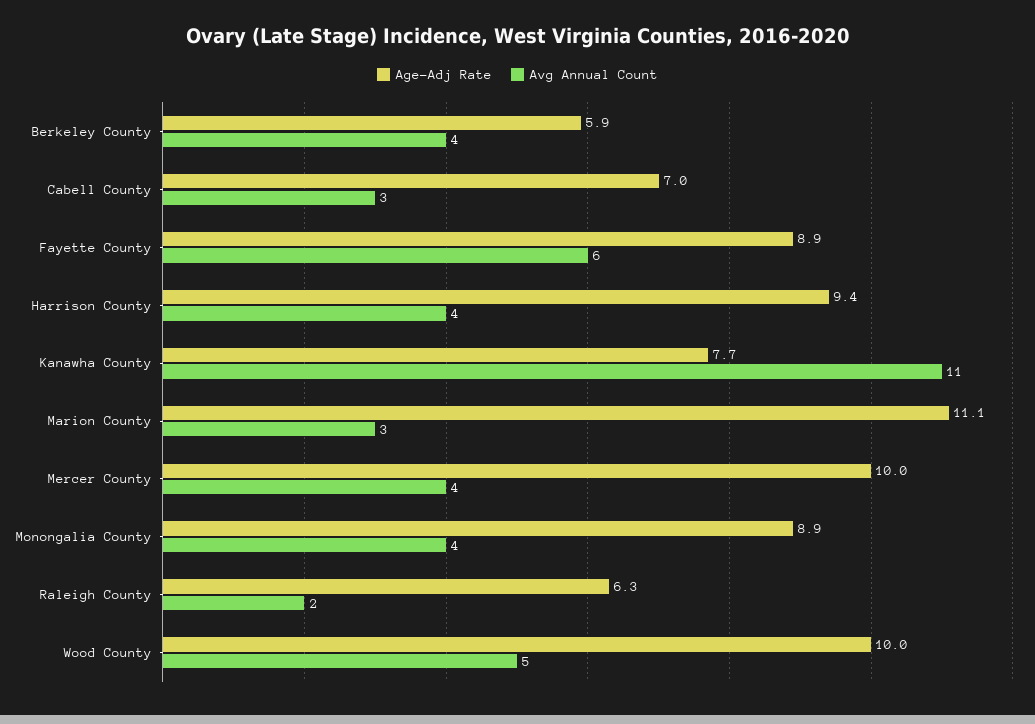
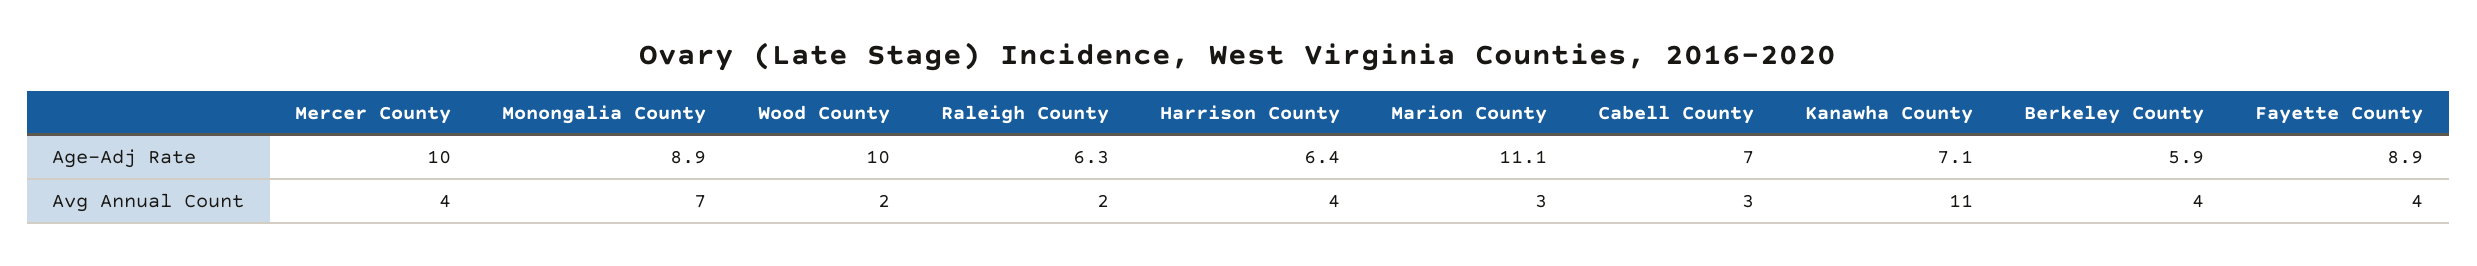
Avg Annual Count, Fayette County: 6 -> 4
Age-Adj Rate, Harrison County: 9.4 -> 6.4
Age-Adj Rate, Kanawha County: 7.7 -> 7.1
Avg Annual Count, Monongalia County: 4 -> 7
Avg Annual Count, Wood County: 5 -> 2

